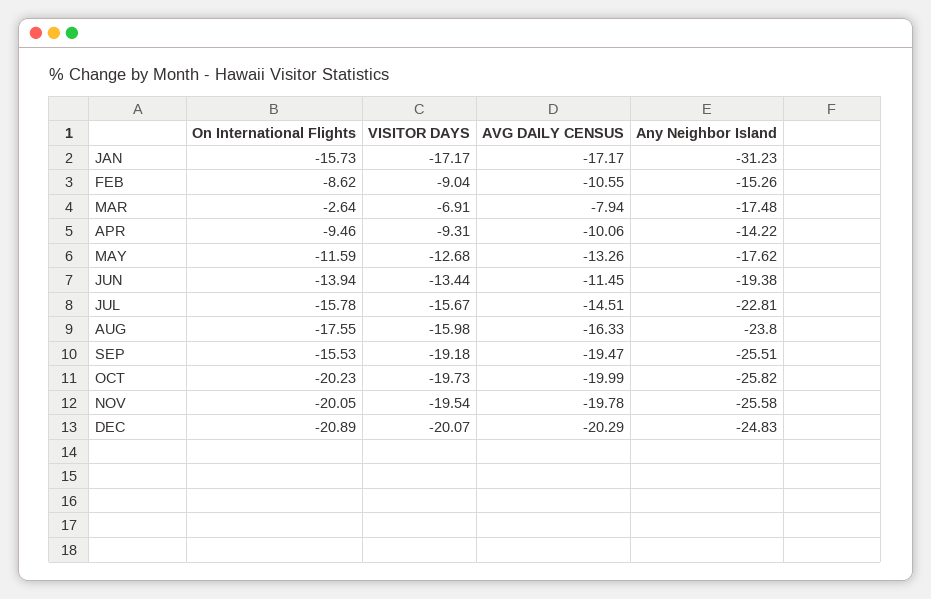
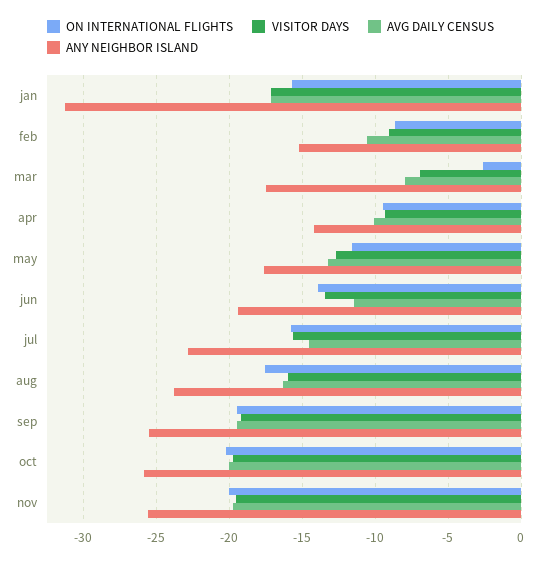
On International Flights, SEP: -15.53 -> -19.5
On International Flights, DEC: -20.89 -> none
VISITOR DAYS, DEC: -20.07 -> none
AVG DAILY CENSUS, DEC: -20.29 -> none
Any Neighbor Island, DEC: -24.83 -> none

